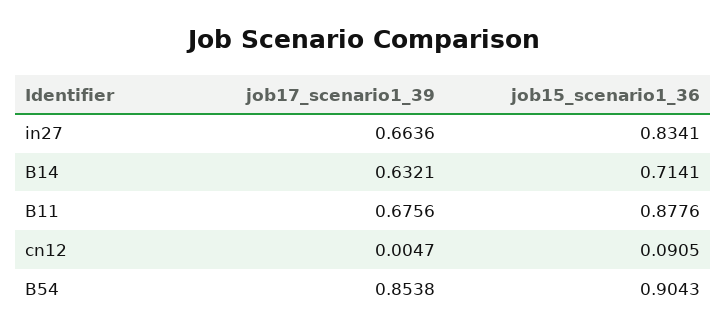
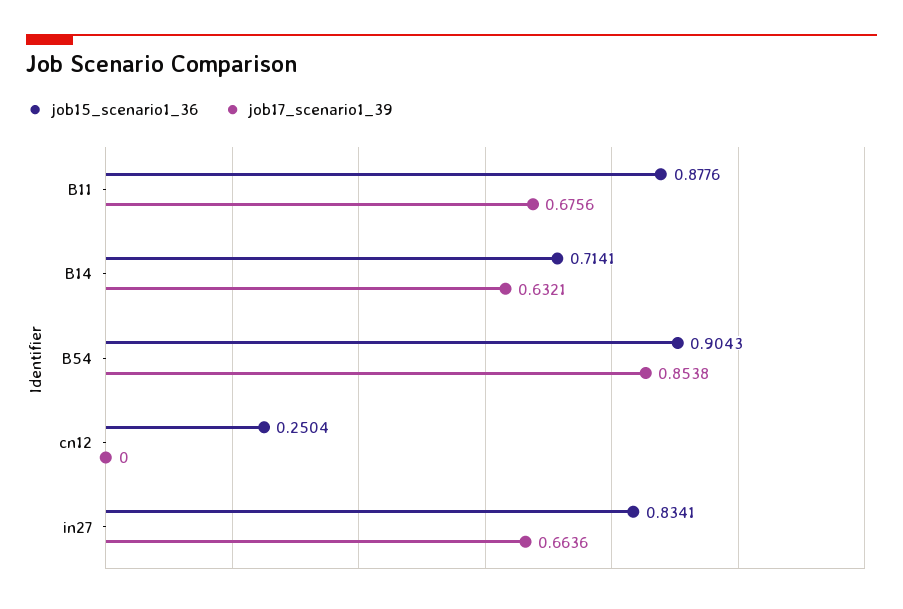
job17_scenario1_39, cn12: 0.0047 -> 0
job15_scenario1_36, cn12: 0.0905 -> 0.2504

